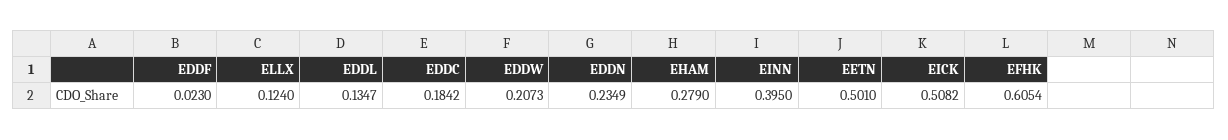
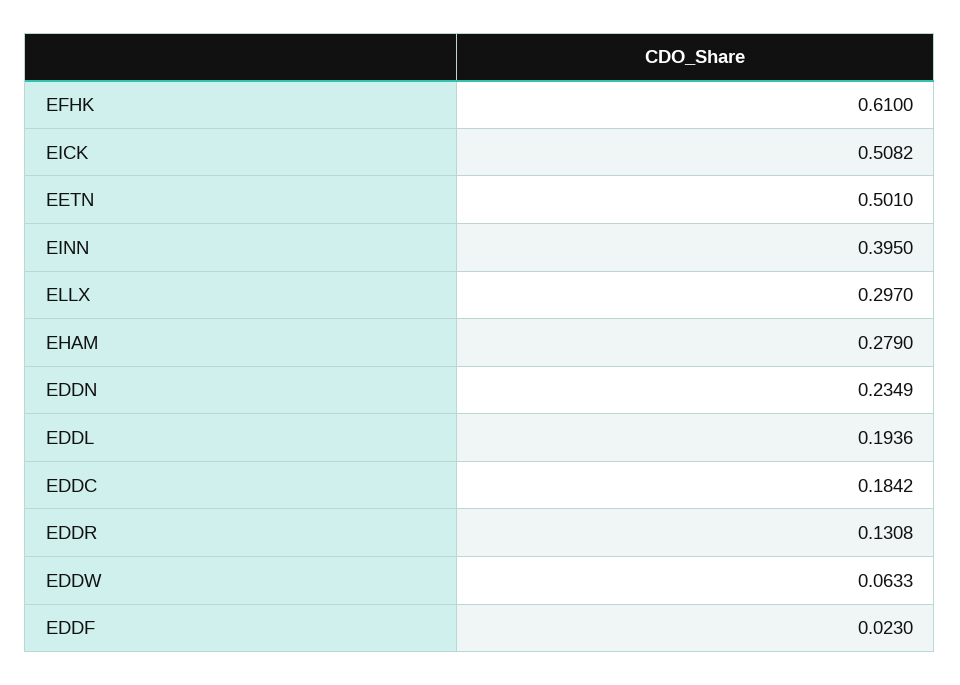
ELLX: 0.124 -> 0.297
EDDL: 0.1347 -> 0.1936
EDDW: 0.2073 -> 0.0633
EFHK: 0.6054 -> 0.61
EDDR: none -> 0.1308

